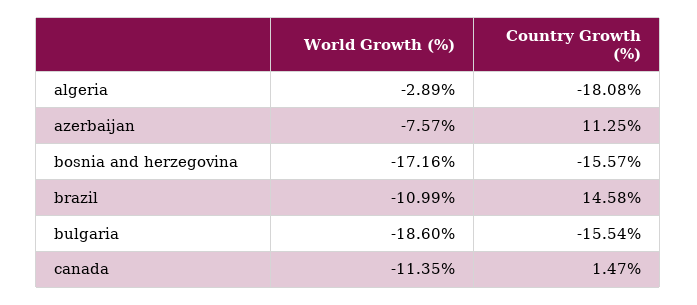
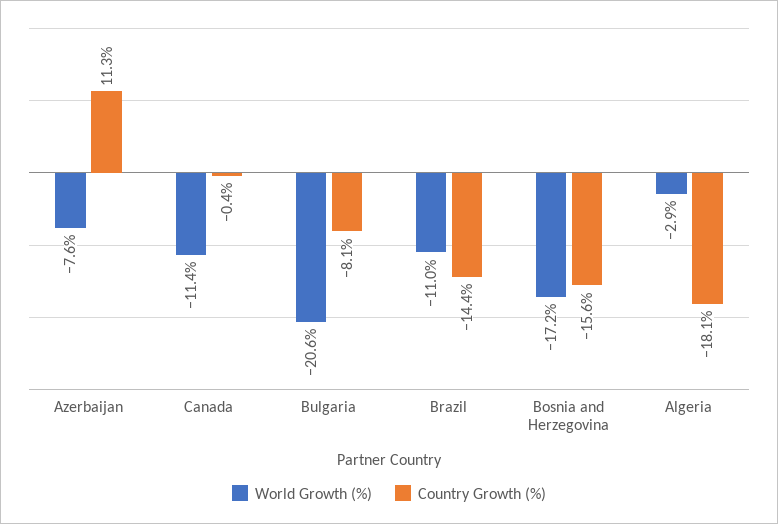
Country Growth (%), brazil: 14.58 -> -14.4
World Growth (%), bulgaria: -18.6 -> -20.6
Country Growth (%), bulgaria: -15.54 -> -8.1
Country Growth (%), canada: 1.47 -> -0.4

